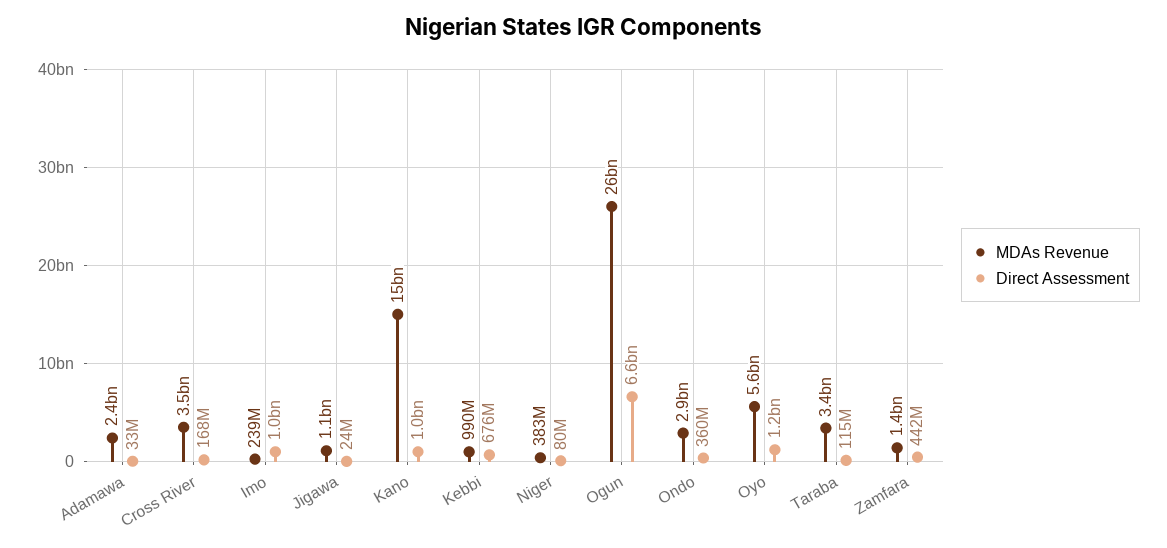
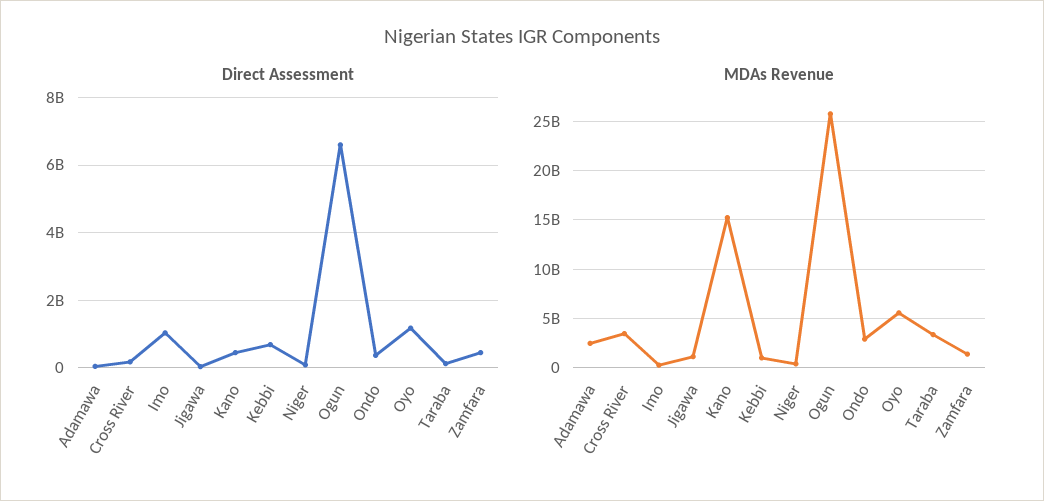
Direct Assessment, Kano: 1000000000 -> 400000000

